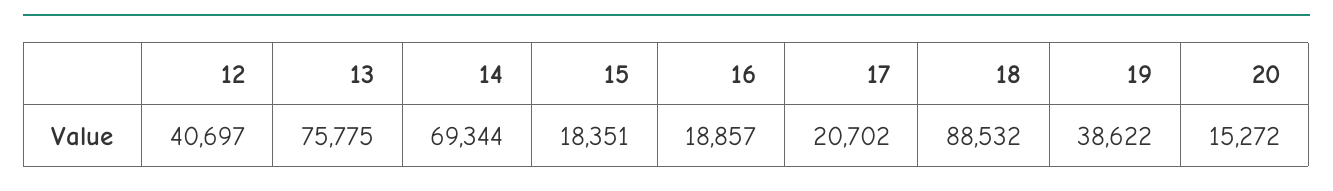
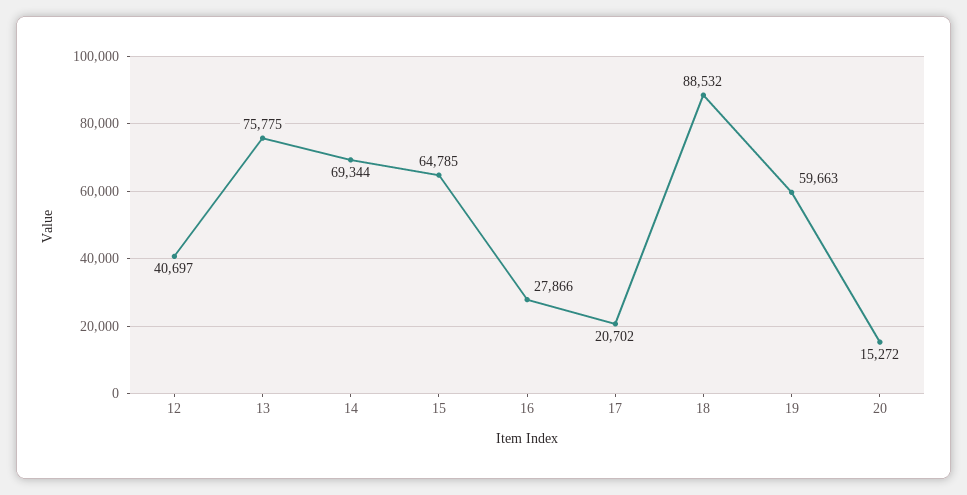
15: 18351 -> 64785
16: 18857 -> 27866
19: 38622 -> 59663

